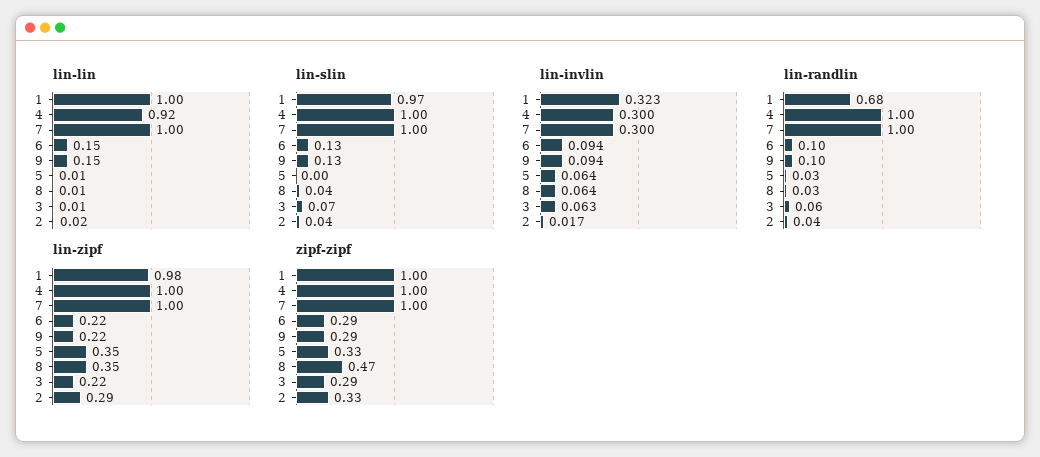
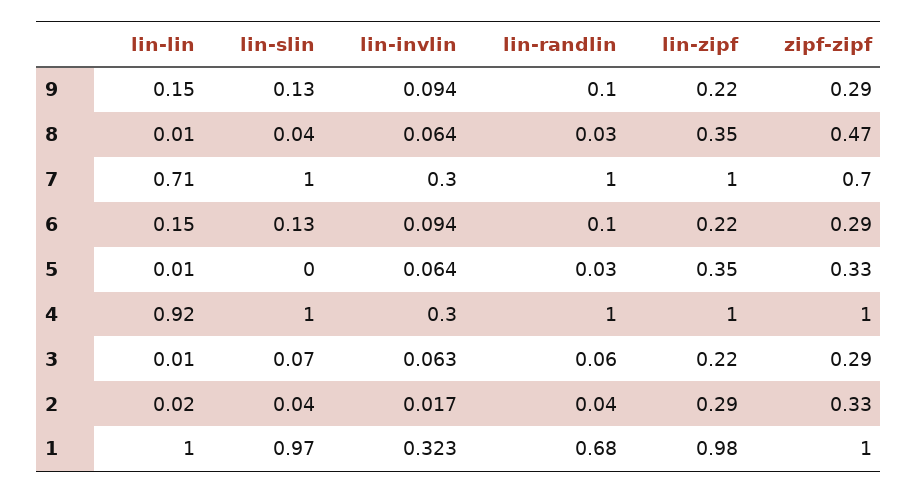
lin-lin, 7: 1 -> 0.71
zipf-zipf, 7: 1 -> 0.7

